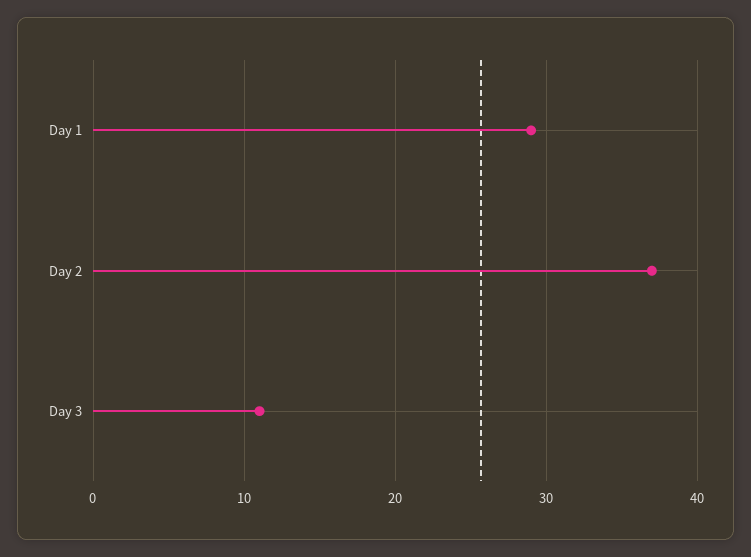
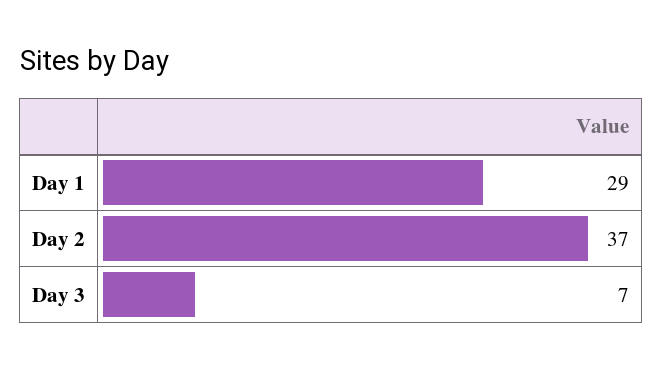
Day 3: 11 -> 7

